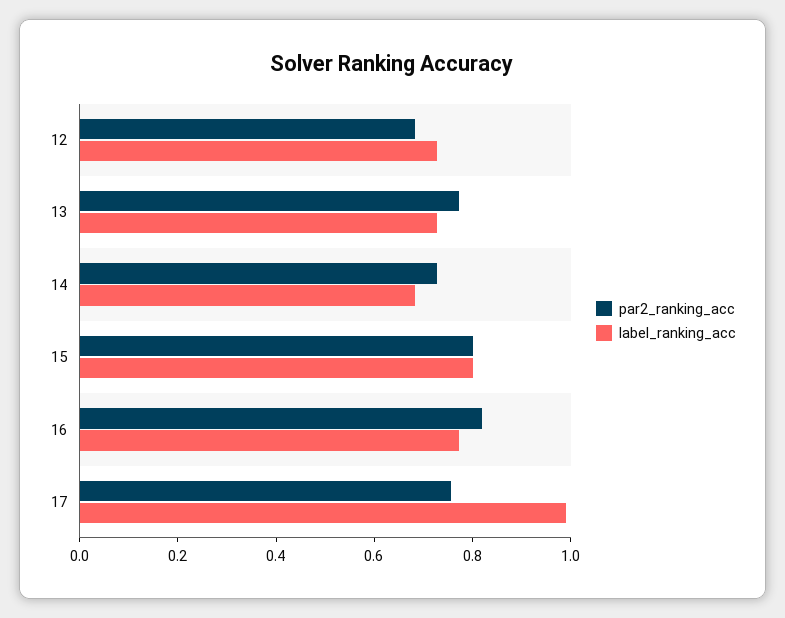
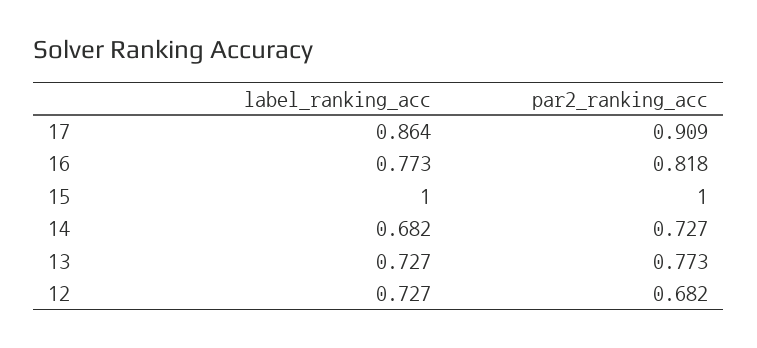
par2_ranking_acc, 15: 0.8 -> 1
label_ranking_acc, 15: 0.8 -> 1
par2_ranking_acc, 17: 0.75 -> 0.909
label_ranking_acc, 17: 1 -> 0.864

